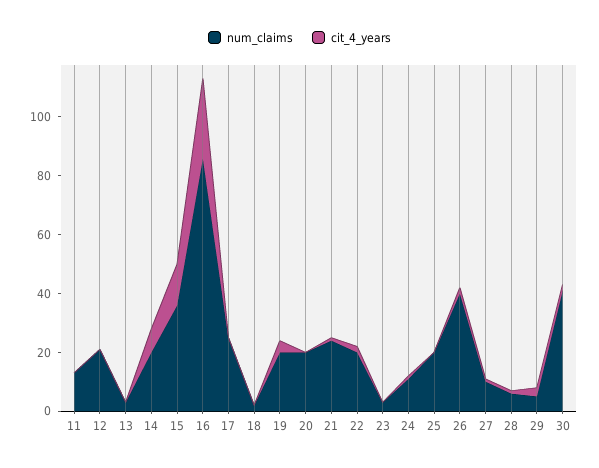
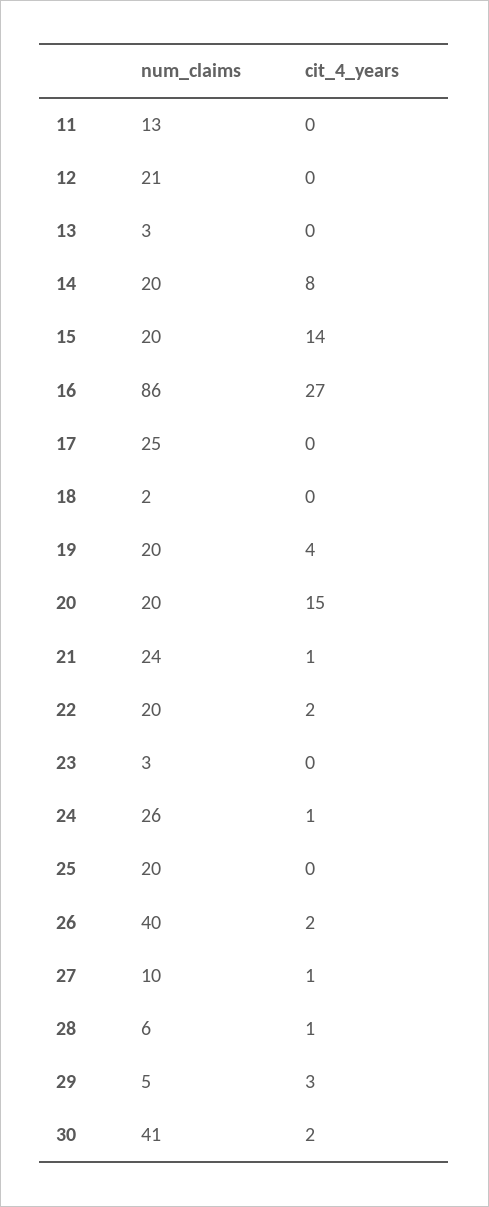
num_claims, 15: 35 -> 20
cit_4_years, 20: 0 -> 15
num_claims, 24: 10 -> 26

